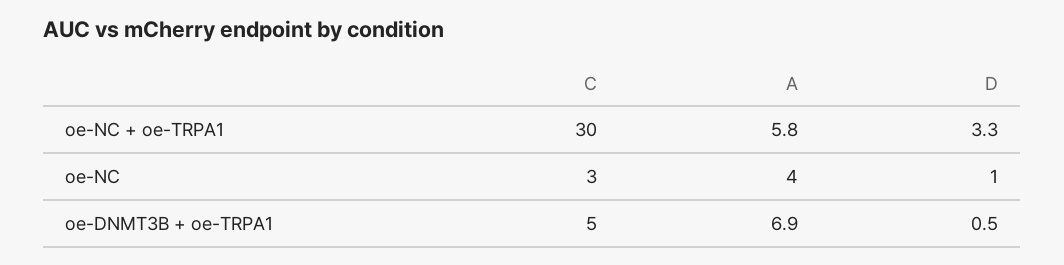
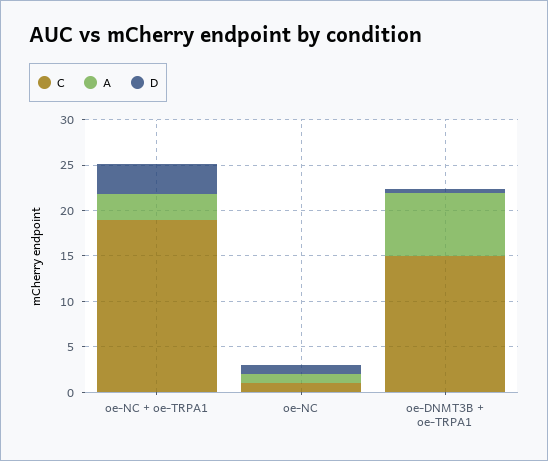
C, oe-NC + oe-TRPA1: 30 -> 19
A, oe-NC + oe-TRPA1: 5.8 -> 3
C, oe-NC: 3 -> 1
A, oe-NC: 4 -> 1
C, oe-DNMT3B + oe-TRPA1: 5 -> 15

